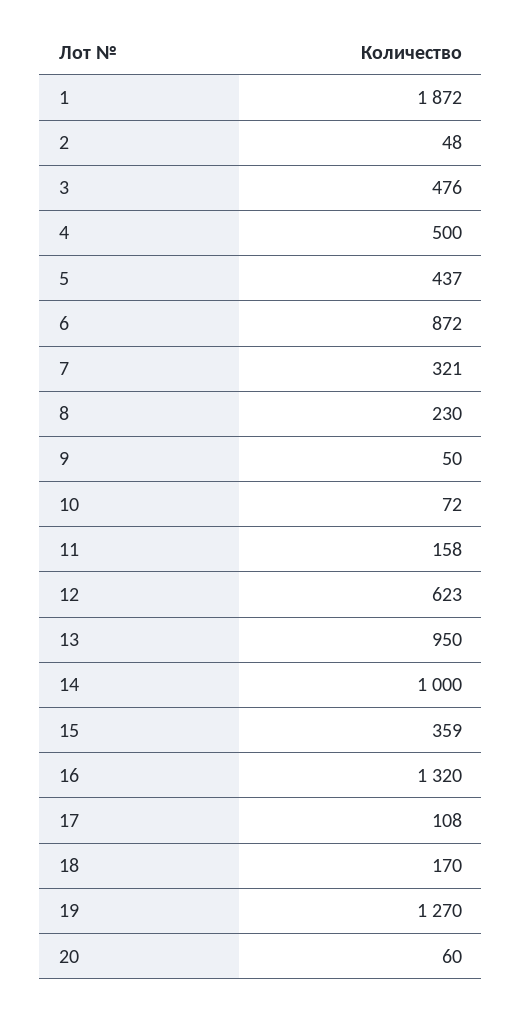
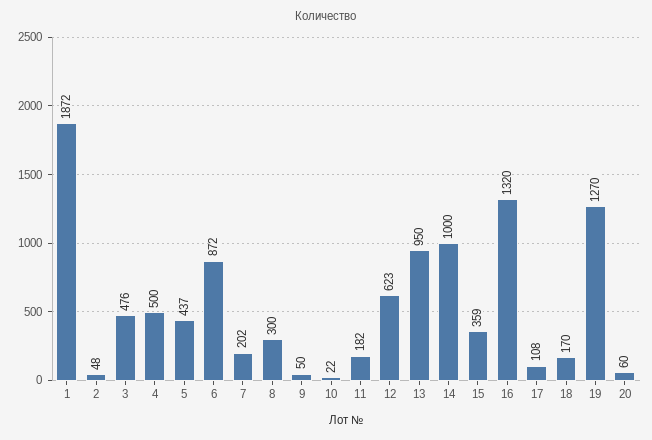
7: 321 -> 202
8: 230 -> 300
10: 72 -> 22
11: 158 -> 182

